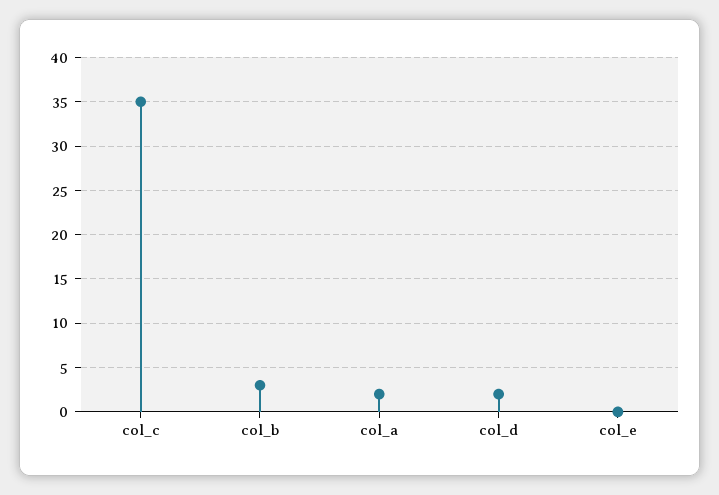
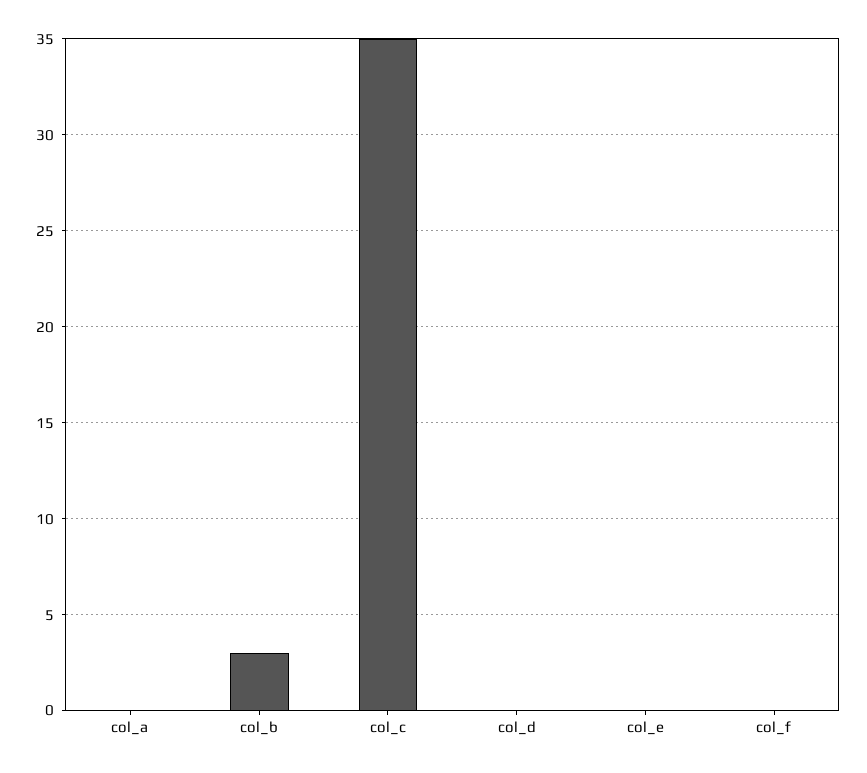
col_a: 2 -> 0
col_d: 2 -> 0
col_f: none -> 0

